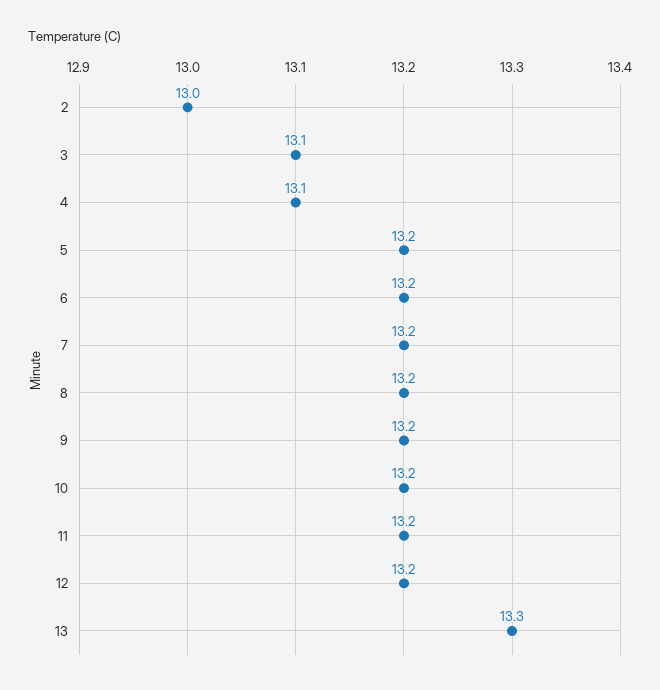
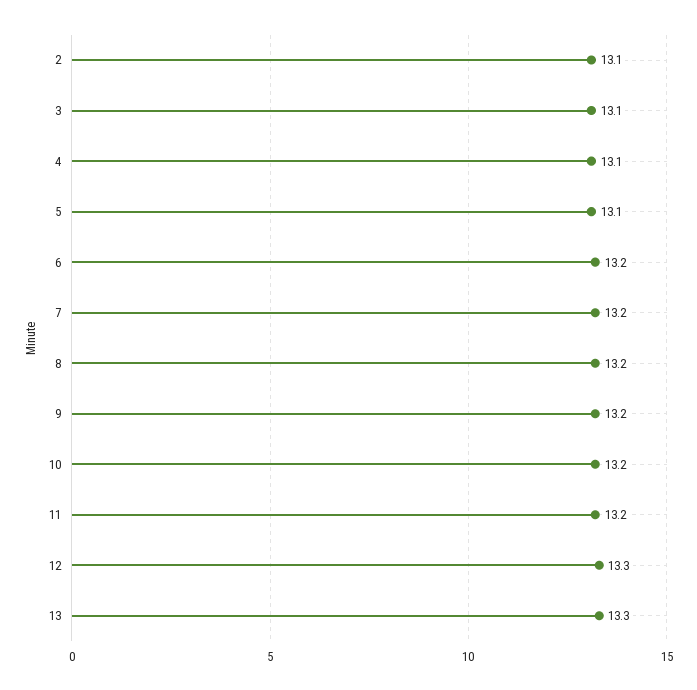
2: 13 -> 13.1
5: 13.2 -> 13.1
12: 13.2 -> 13.3

